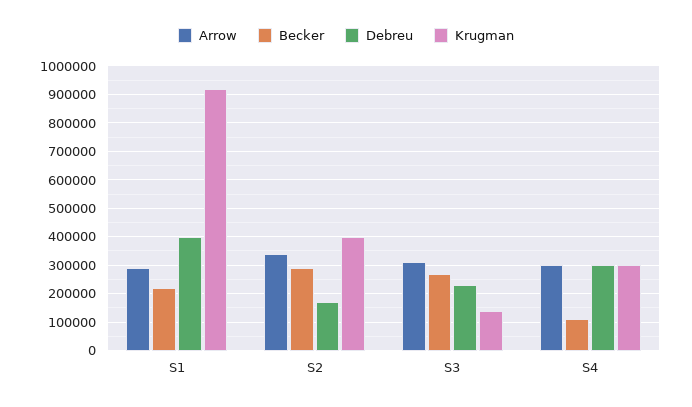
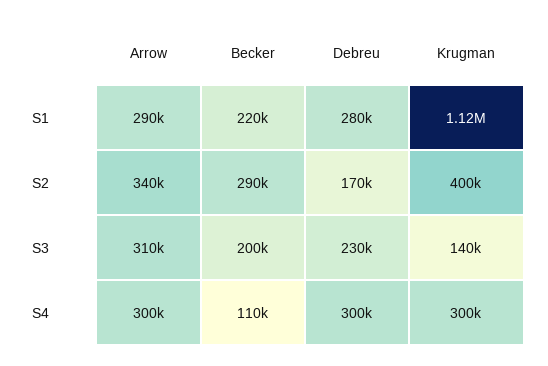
Debreu, S1: 400000 -> 280000
Krugman, S1: 925000 -> 1120000
Becker, S3: 275000 -> 200000

